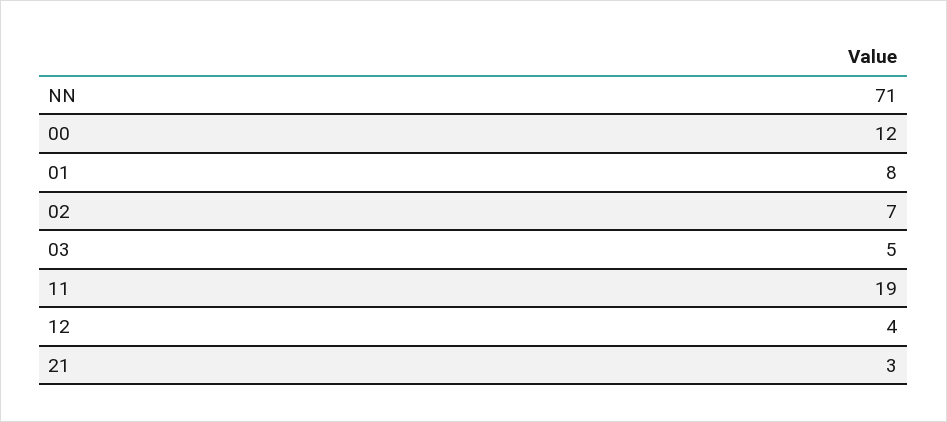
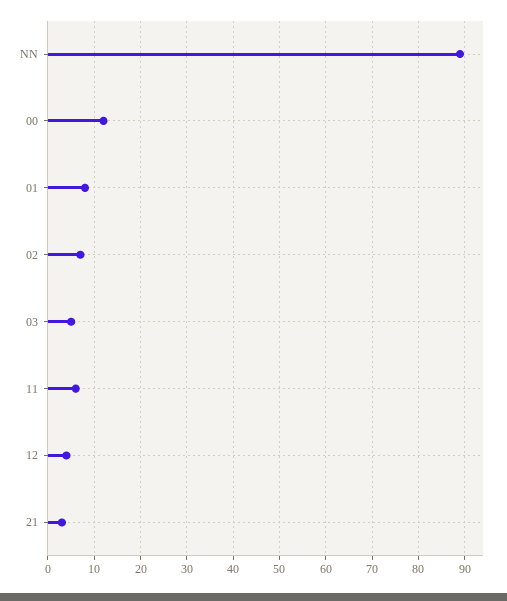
NN: 71 -> 90
11: 19 -> 5

